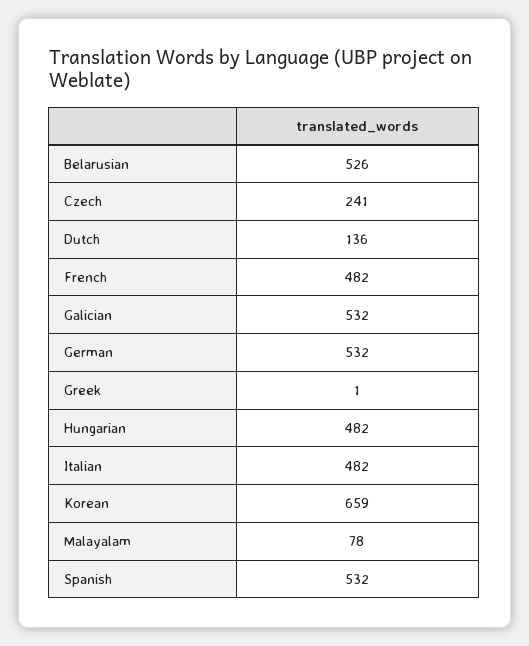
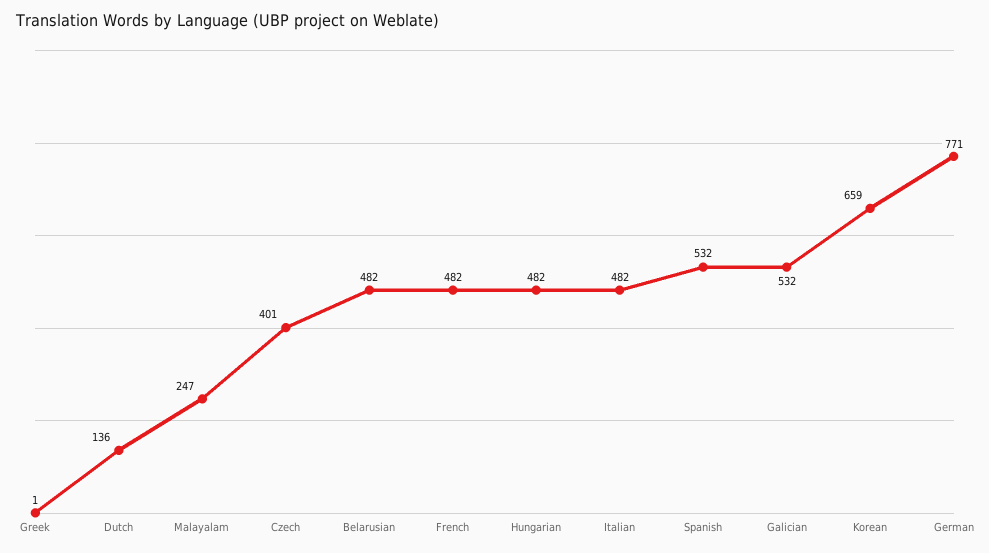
Belarusian: 526 -> 482
Czech: 241 -> 401
German: 532 -> 771
Malayalam: 78 -> 247

